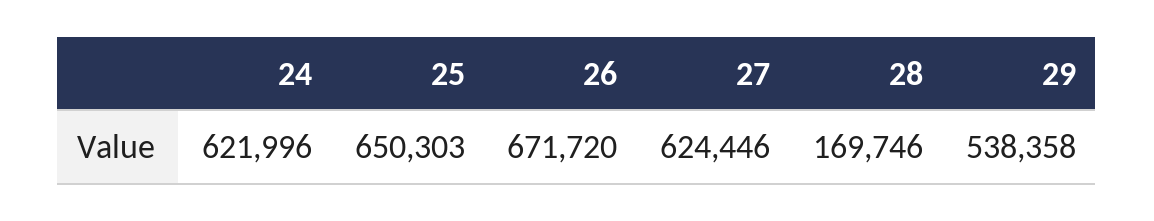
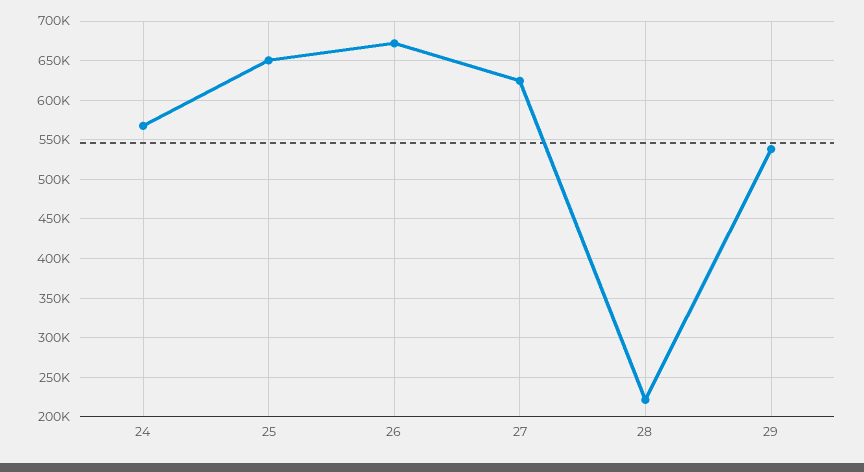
24: 621996 -> 570000
28: 169746 -> 220000

